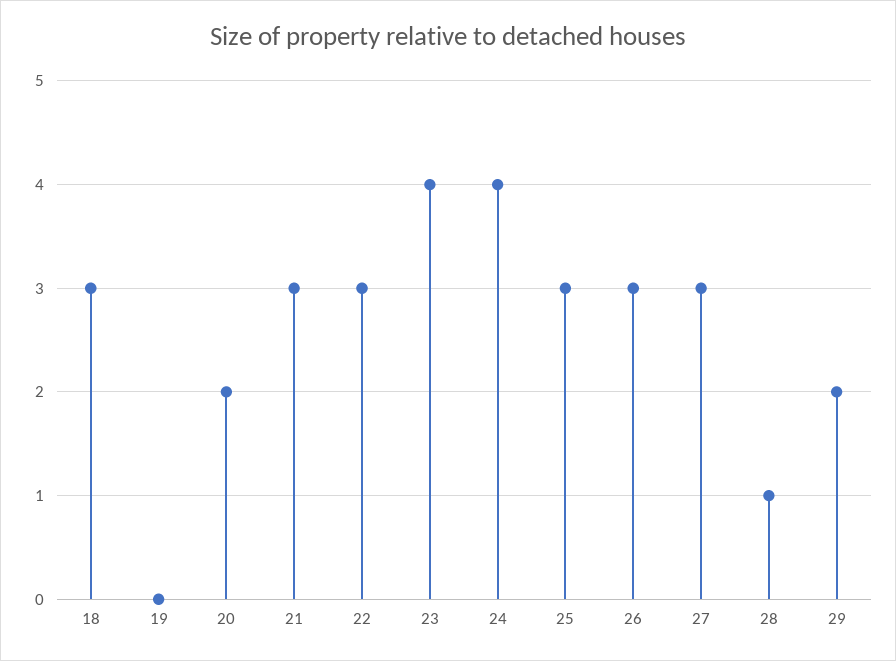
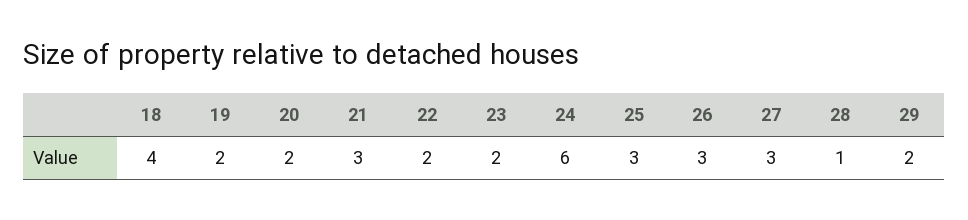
18: 3 -> 4
19: 0 -> 2
22: 3 -> 2
23: 4 -> 2
24: 4 -> 6

